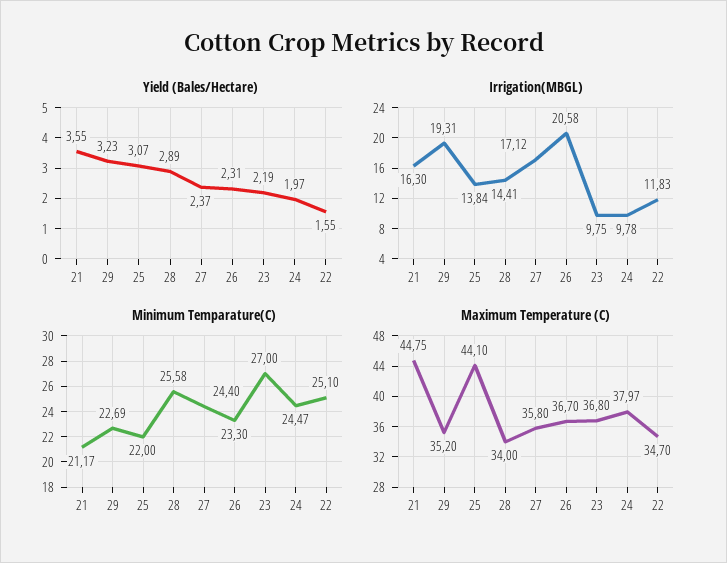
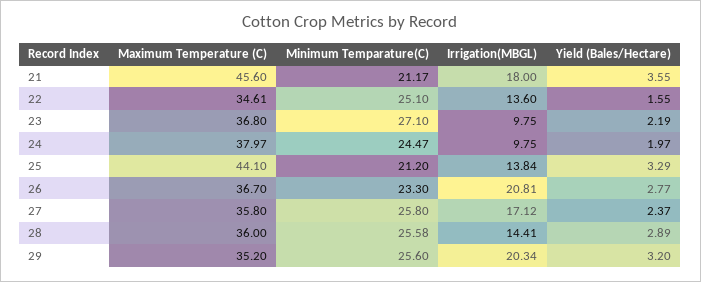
Yield (Bales/Hectare), 29: 3.23 -> 3.2
Yield (Bales/Hectare), 25: 3.07 -> 3.29
Yield (Bales/Hectare), 26: 2.31 -> 2.77
Irrigation(MBGL), 21: 16.3 -> 18
Irrigation(MBGL), 29: 19.31 -> 20.34
Irrigation(MBGL), 26: 20.58 -> 20.81
Irrigation(MBGL), 24: 9.78 -> 9.75
Irrigation(MBGL), 22: 11.83 -> 13.6
Minimum Temparature(C), 29: 22.69 -> 25.6
Minimum Temparature(C), 25: 22 -> 21.2
Minimum Temparature(C), 27: 24.4 -> 25.8
Minimum Temparature(C), 23: 27 -> 27.1
Maximum Temperature (C), 21: 44.75 -> 45.6
Maximum Temperature (C), 28: 34 -> 36
Maximum Temperature (C), 22: 34.7 -> 34.61

